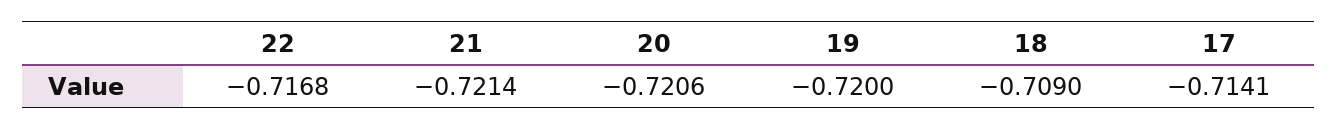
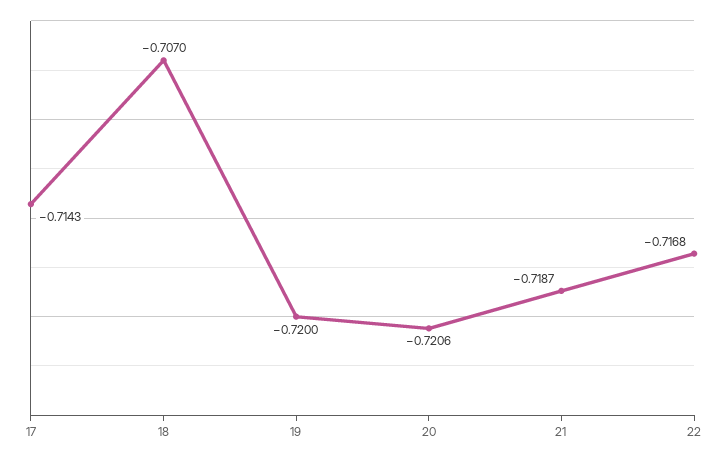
21: -0.7214 -> -0.7187
18: -0.709 -> -0.707
17: -0.7141 -> -0.7143

